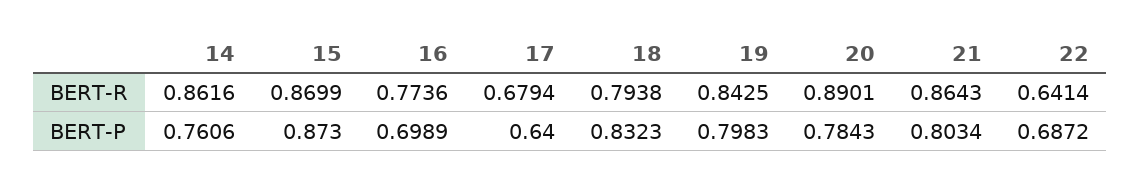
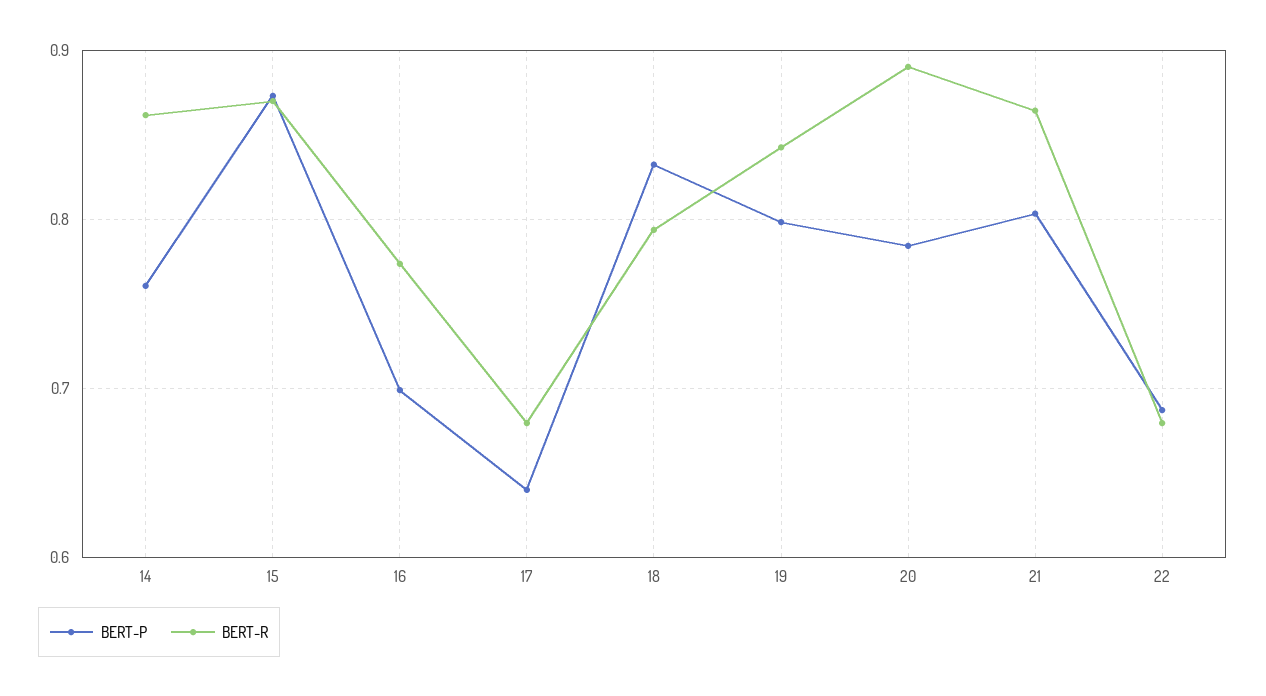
BERT-R, 22: 0.6414 -> 0.68

